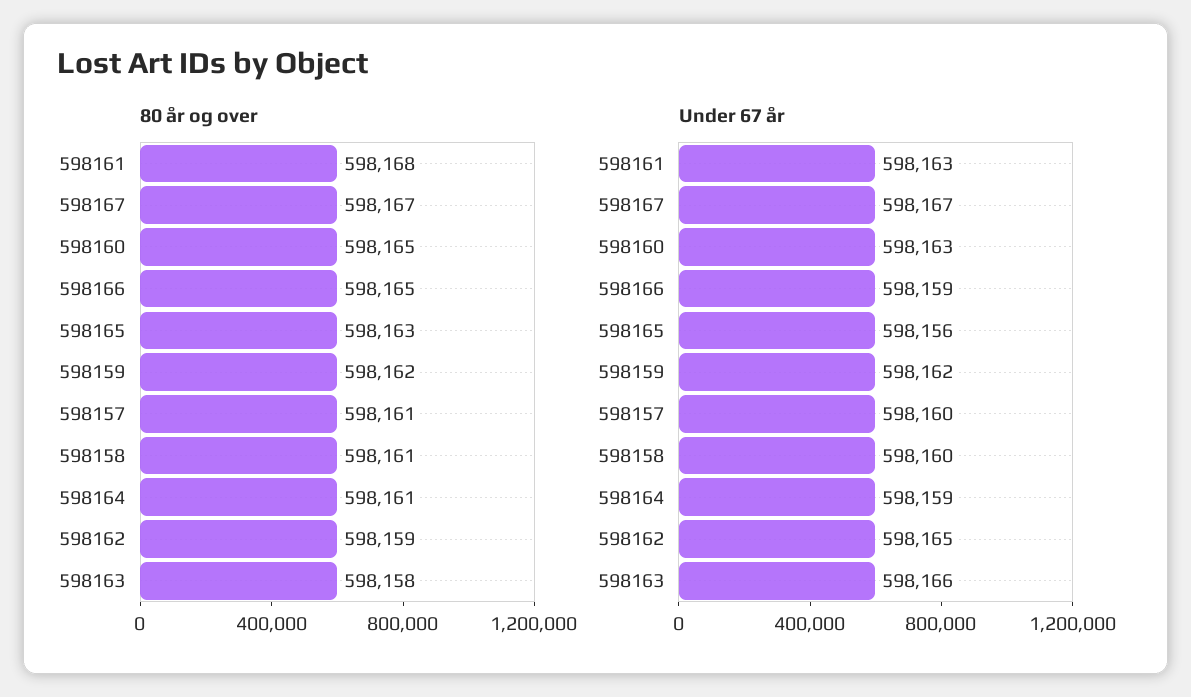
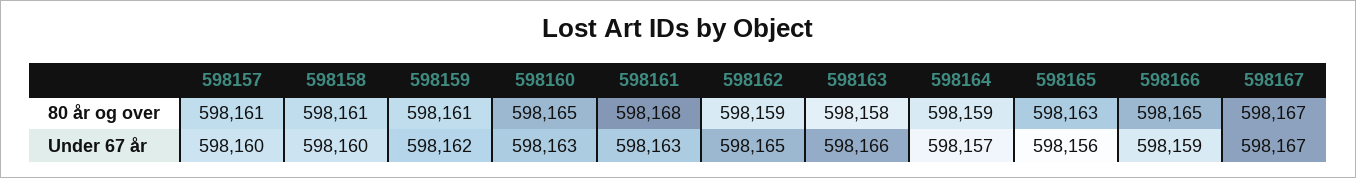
80 år og over, 598159: 598162 -> 598161
80 år og over, 598164: 598161 -> 598159
Under 67 år, 598164: 598159 -> 598157

